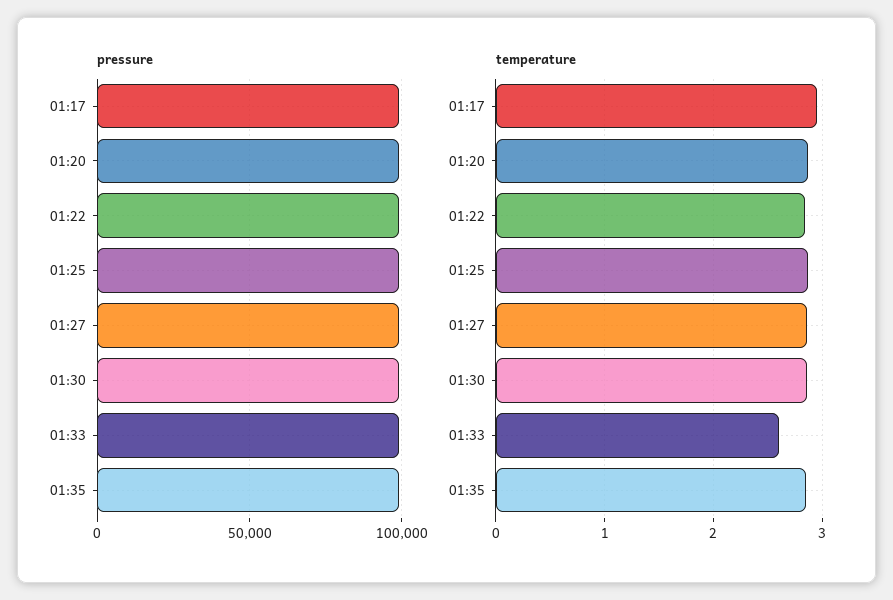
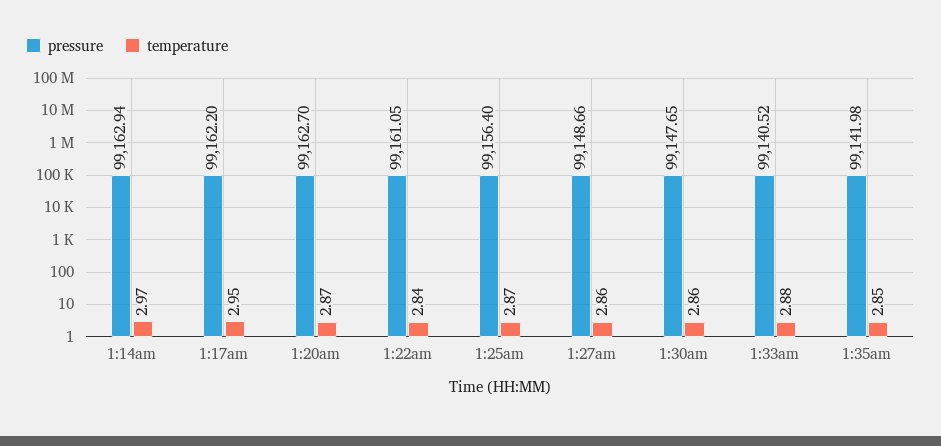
temperature, 01:33: 2.6 -> 2.88
pressure, 1:14am: none -> 99162.94
temperature, 1:14am: none -> 2.97

